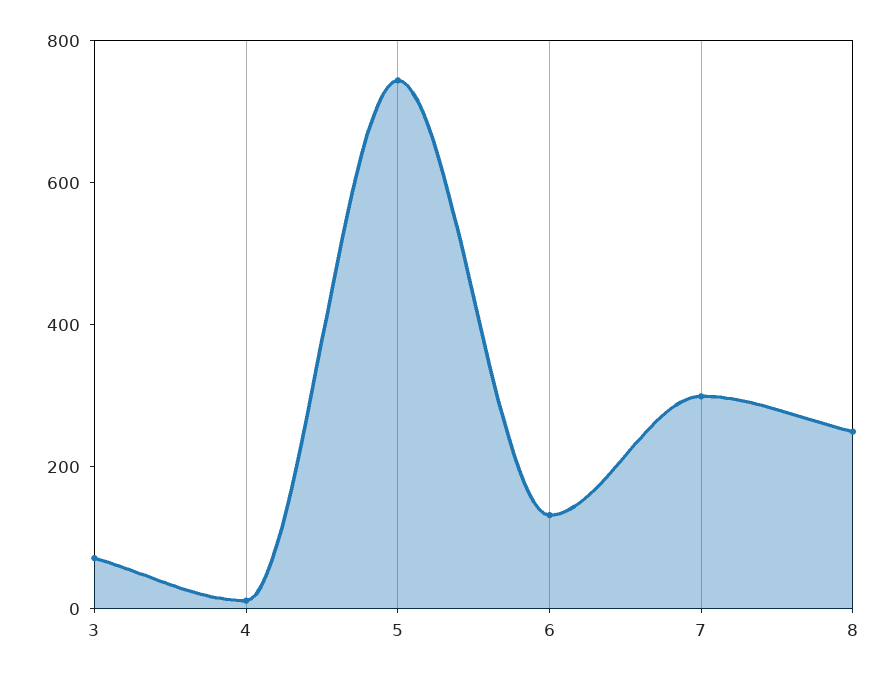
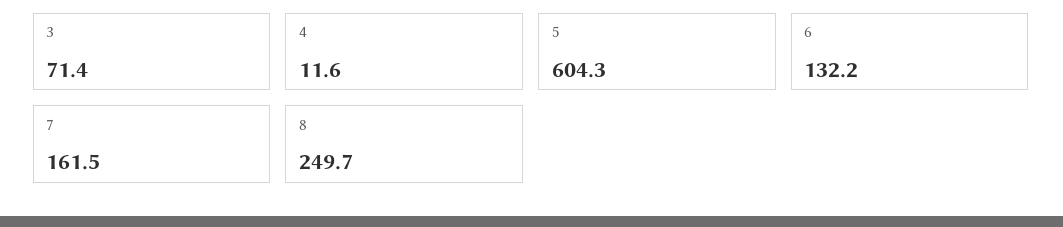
5: 750 -> 604.3
7: 300 -> 161.5

